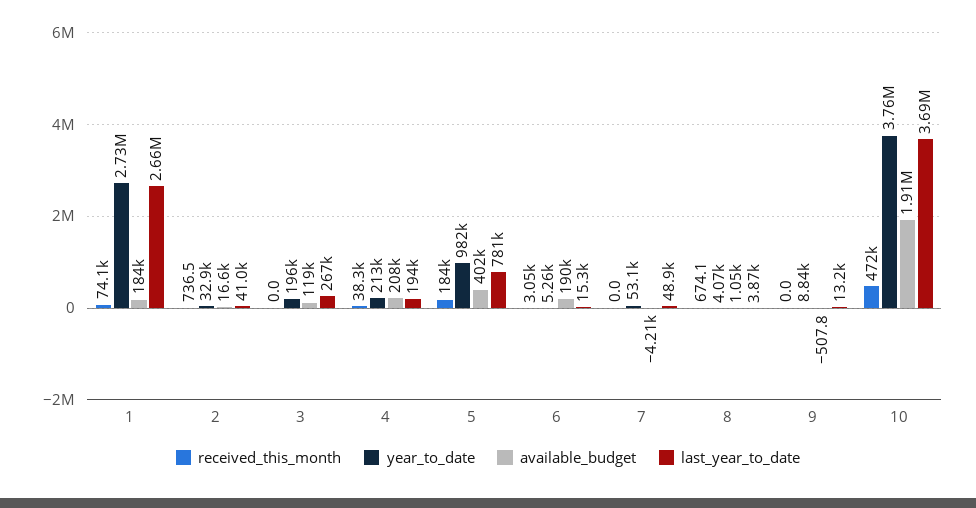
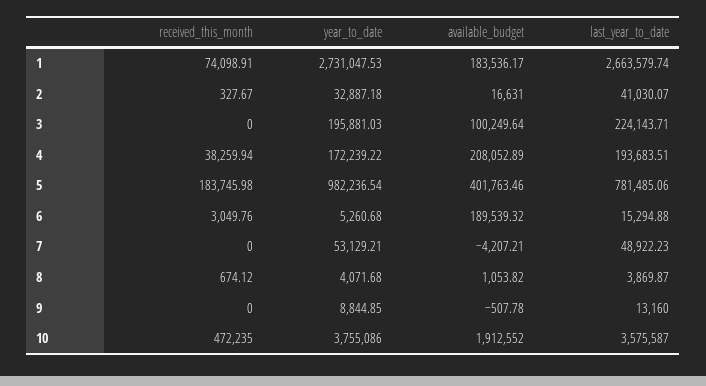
received_this_month, 2: 736.5 -> 327.67
available_budget, 3: 119000 -> 100249.64
last_year_to_date, 3: 267000 -> 224143.71
year_to_date, 4: 213000 -> 172239.22
last_year_to_date, 10: 3690000 -> 3575587

